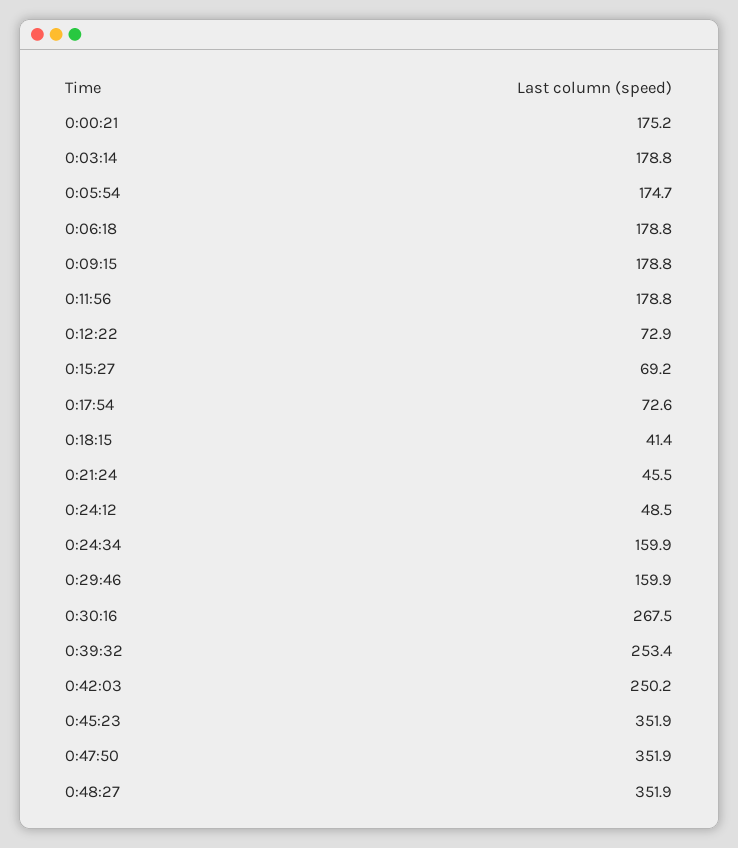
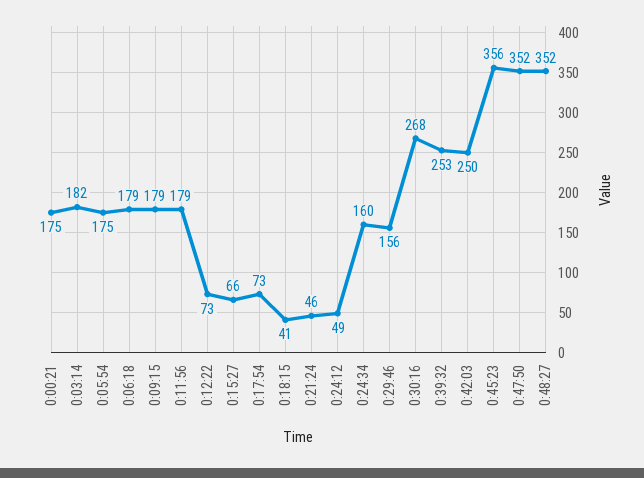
0:03:14: 178.8 -> 182
0:15:27: 69.2 -> 66
0:29:46: 159.9 -> 156
0:45:23: 351.9 -> 356

